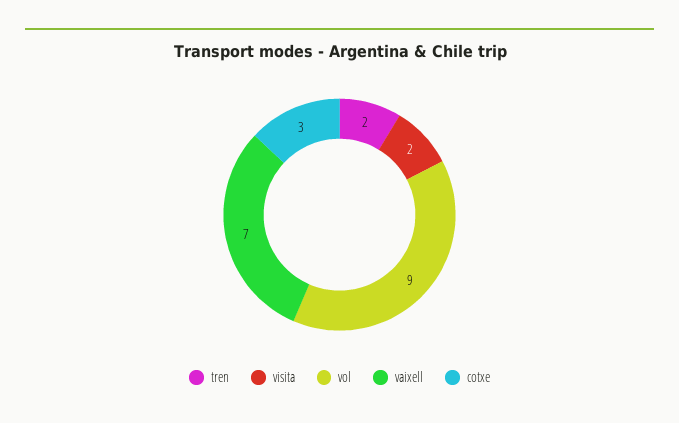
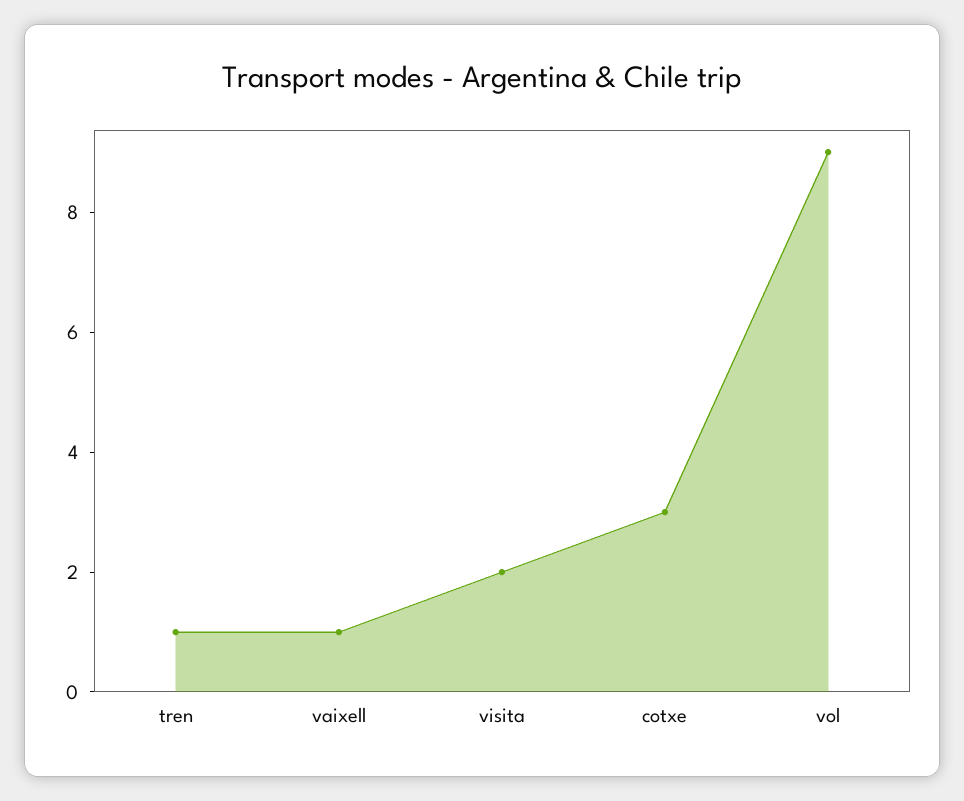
tren: 2 -> 1
vaixell: 7 -> 1

